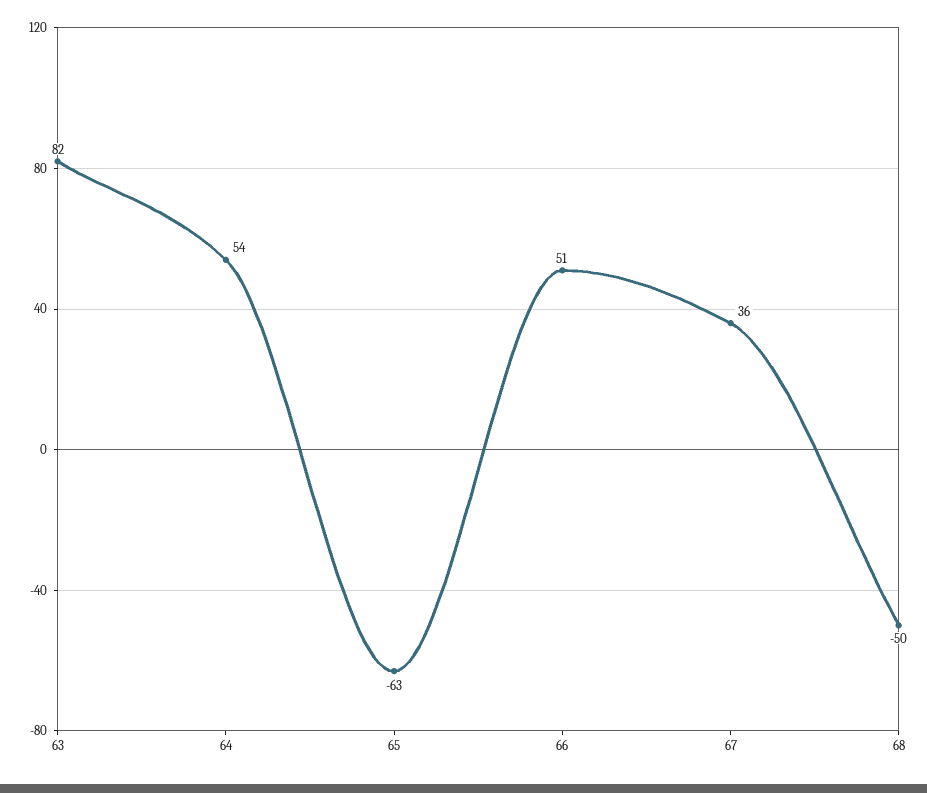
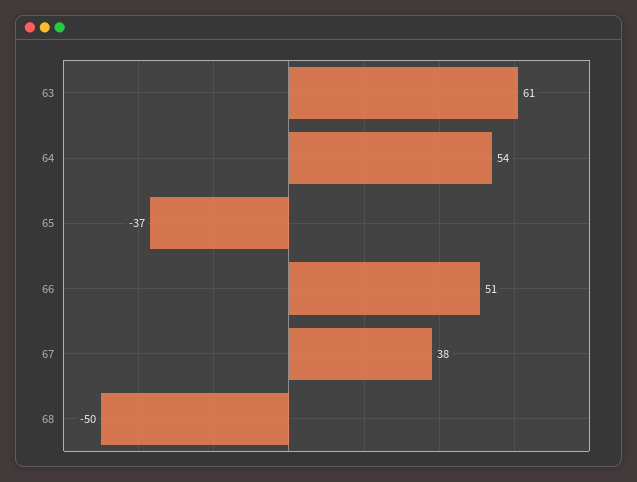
63: 82 -> 61
65: -63 -> -37
67: 36 -> 38

